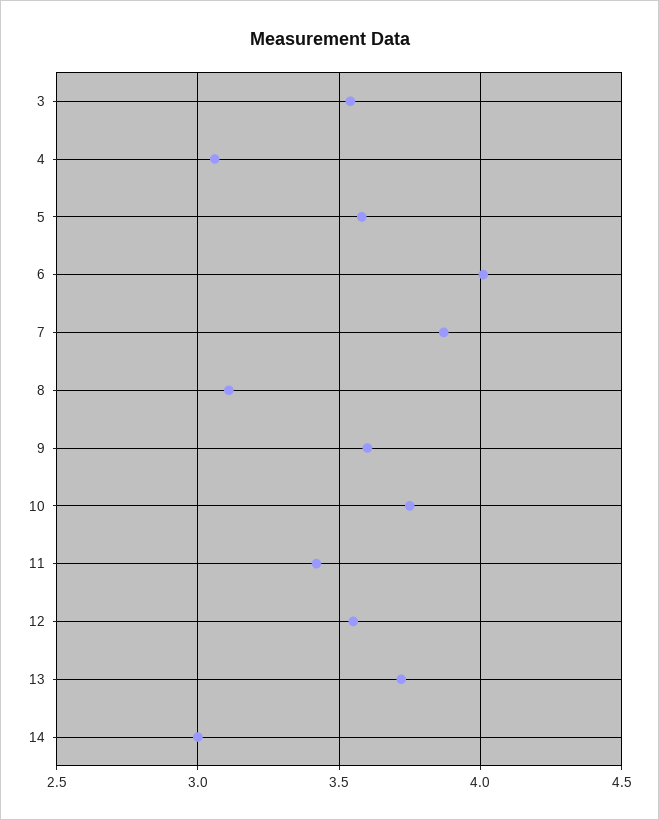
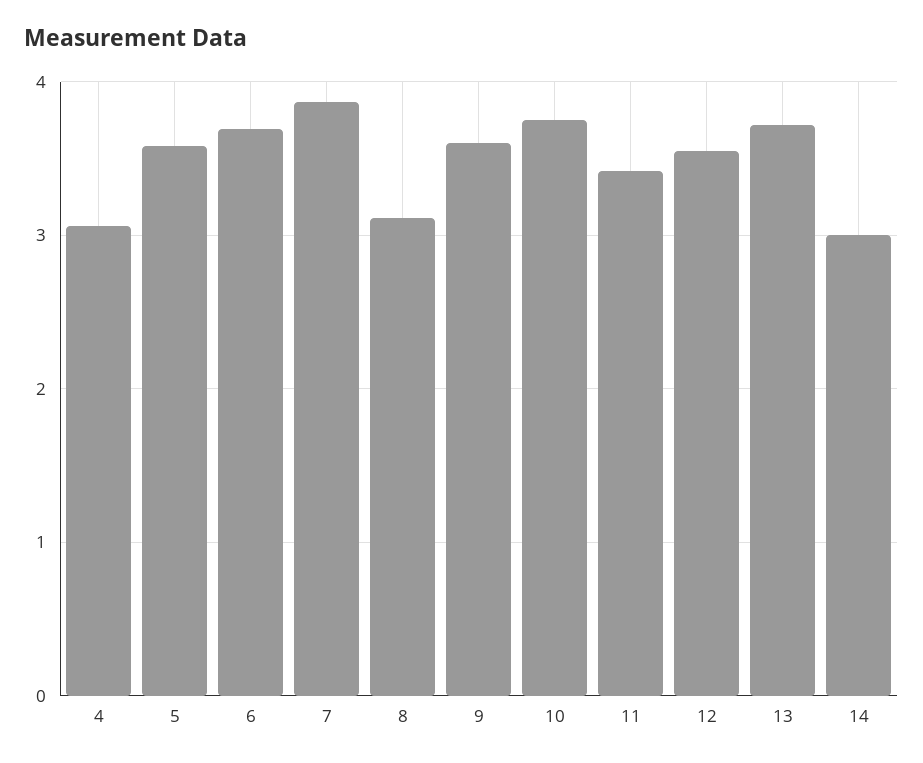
3: 3.55 -> none
6: 4 -> 3.7

